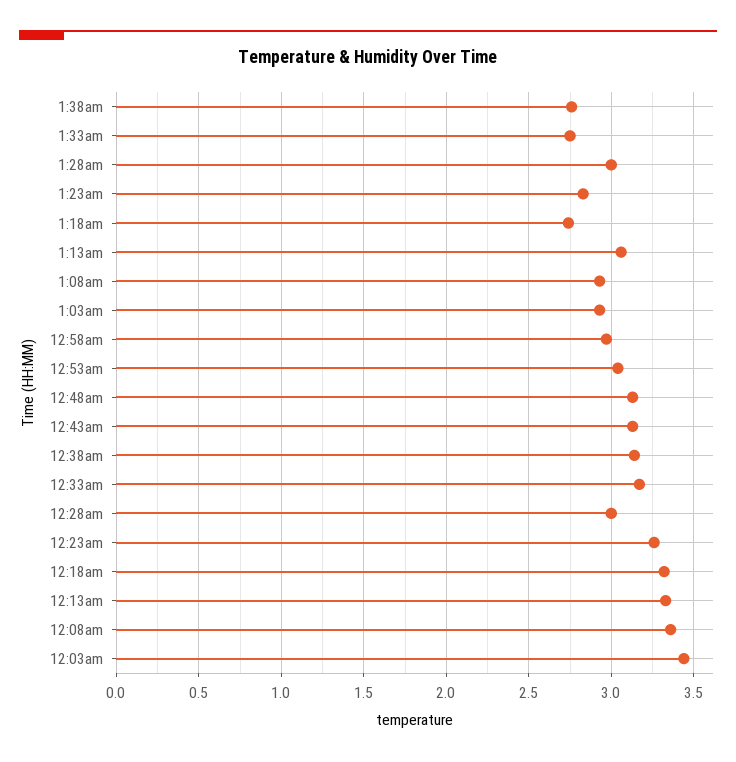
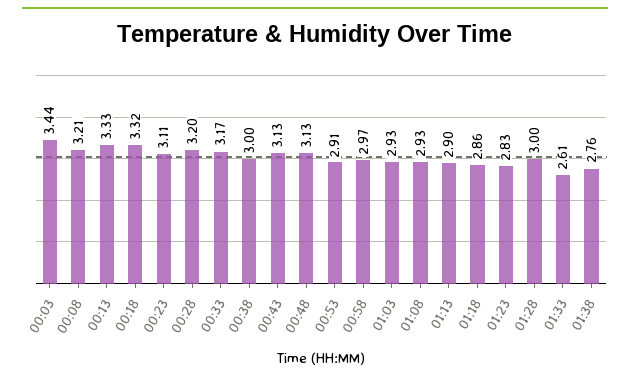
1:33am: 2.75 -> 2.61
1:18am: 2.75 -> 2.86
1:13am: 3.05 -> 2.9
12:53am: 3.05 -> 2.91
12:38am: 3.15 -> 3
12:28am: 3 -> 3.2
12:23am: 3.25 -> 3.11
12:08am: 3.35 -> 3.21

